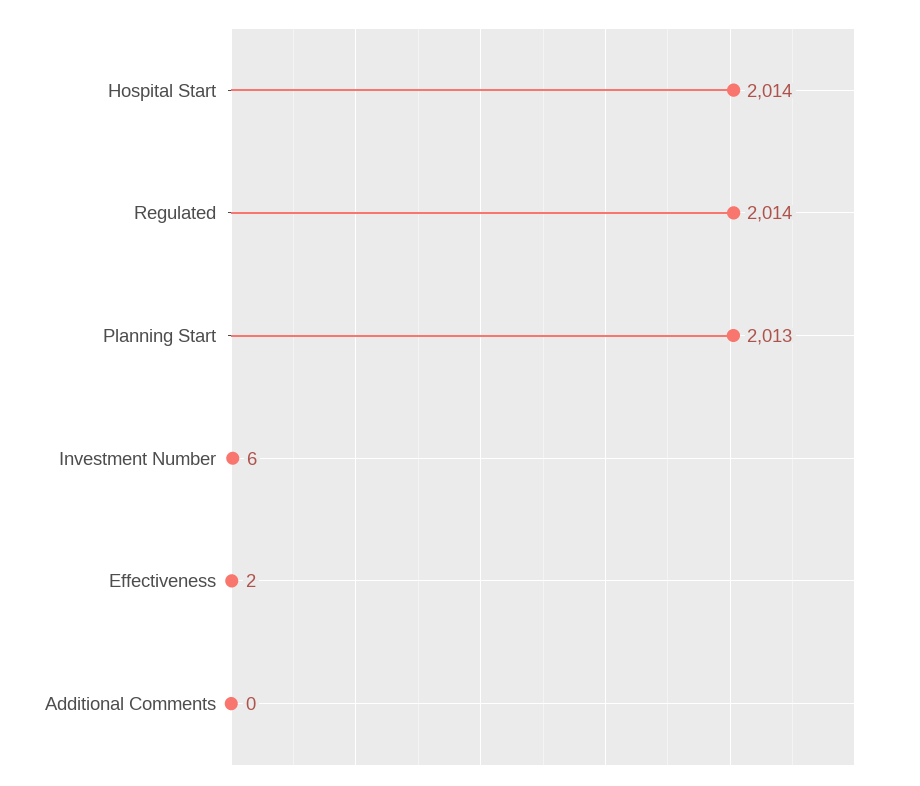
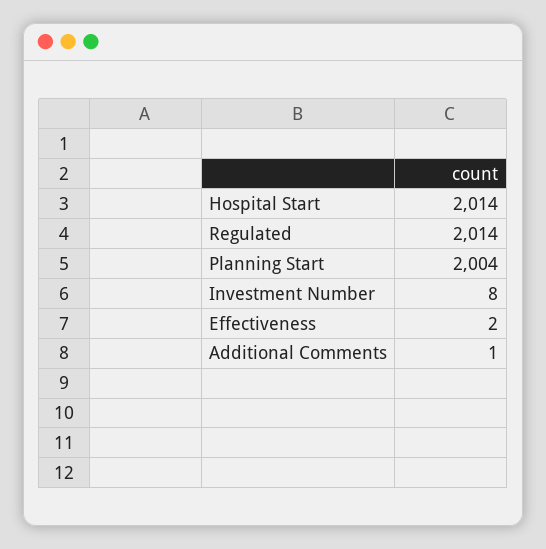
Planning Start: 2013 -> 2004
Investment Number: 6 -> 8
Additional Comments: 0 -> 1

